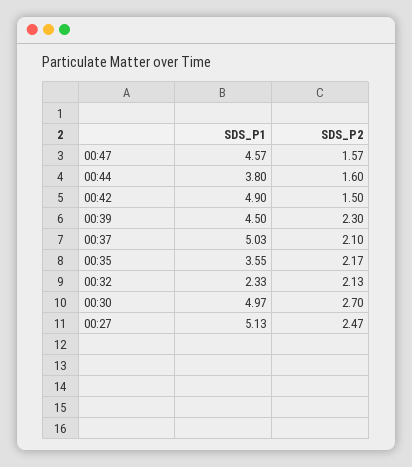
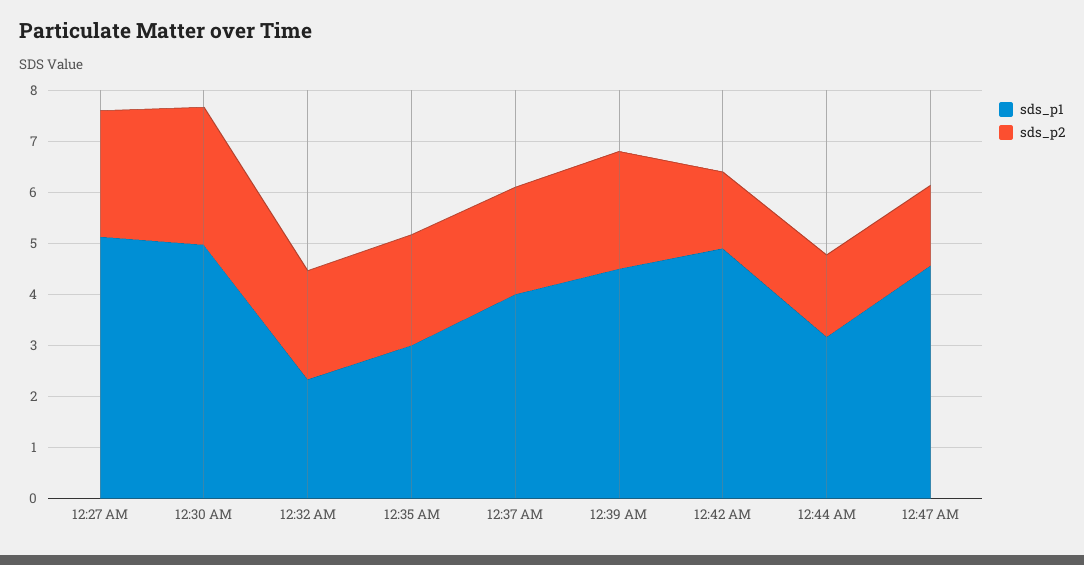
SDS_P1, 00:44: 3.8 -> 3.2
SDS_P1, 00:37: 5.03 -> 4
SDS_P1, 00:35: 3.55 -> 3

